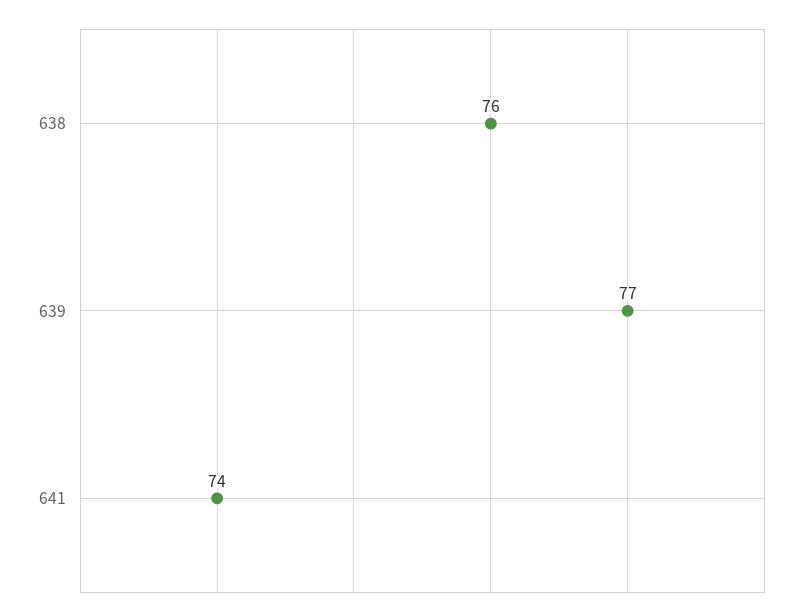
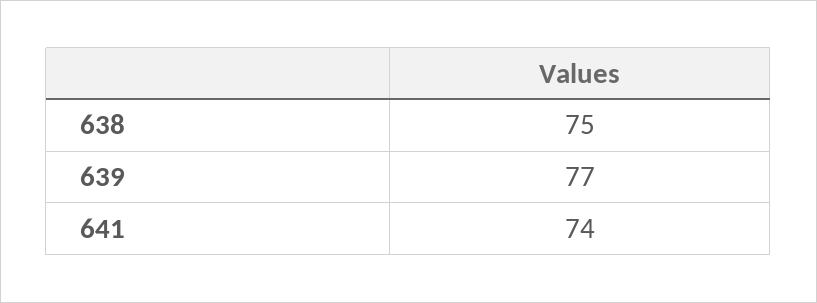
638: 76 -> 75

